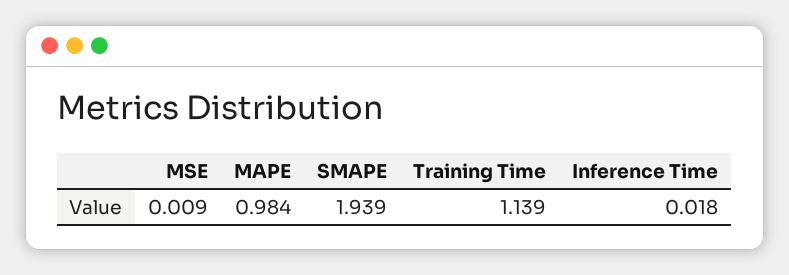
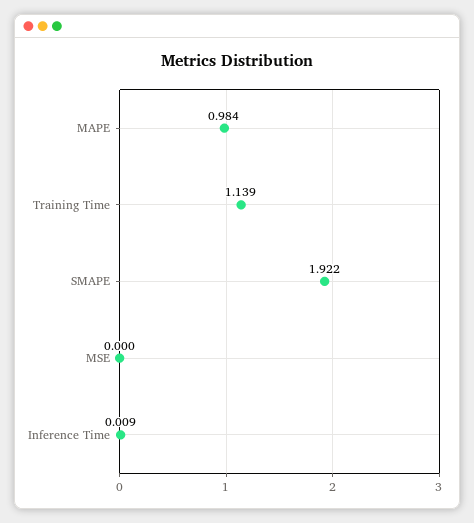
MSE: 0.009 -> 0
SMAPE: 1.939 -> 1.922
Inference Time: 0.018 -> 0.009

